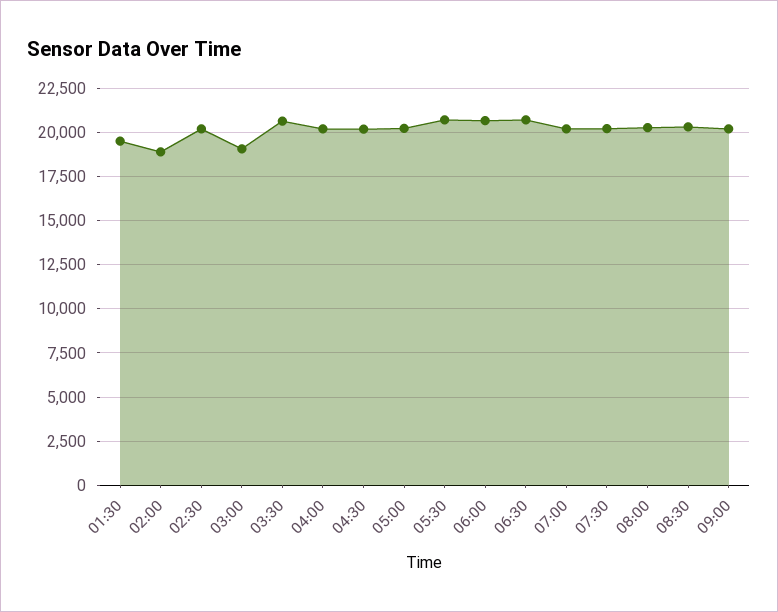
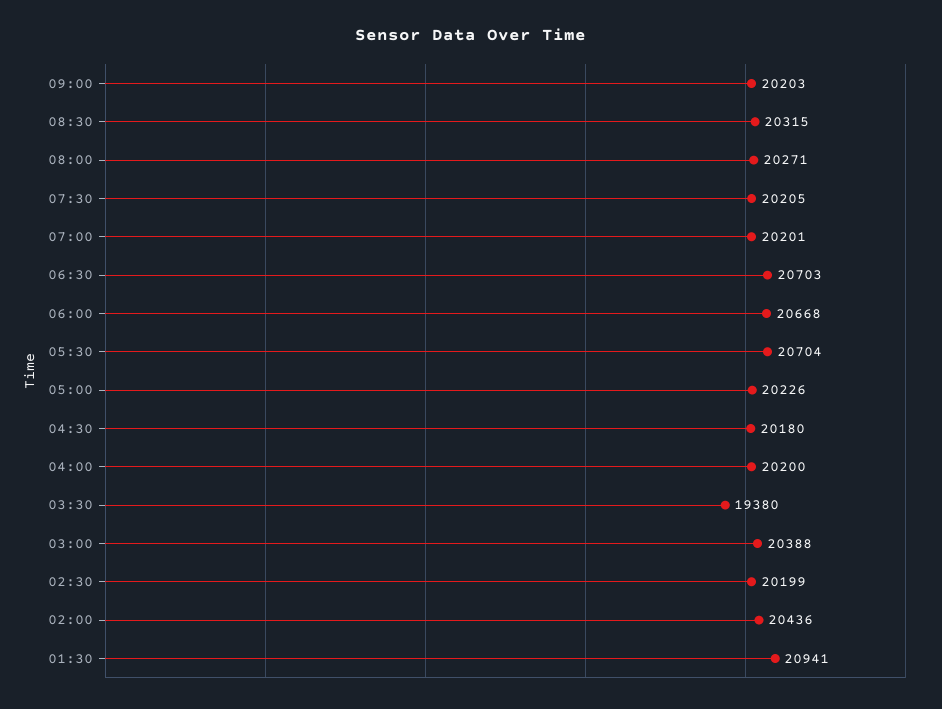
01:30: 19500 -> 20941
02:00: 19000 -> 20436
03:00: 19000 -> 20388
03:30: 20500 -> 19380

